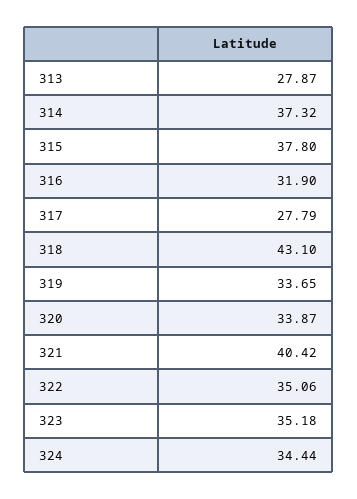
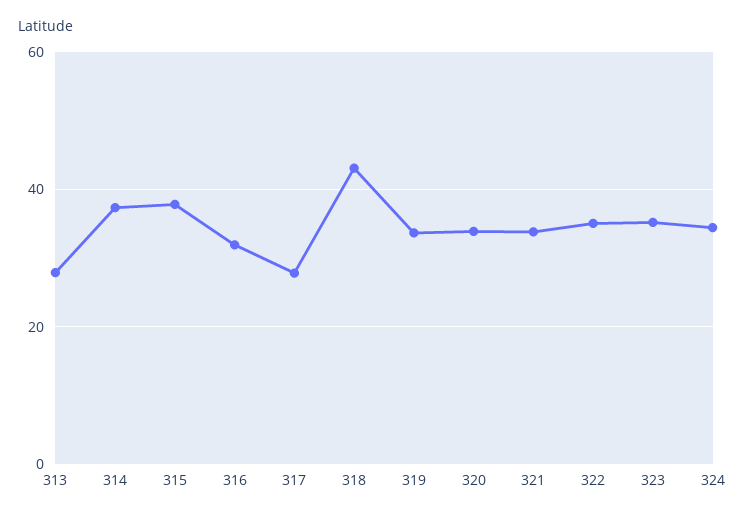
321: 40.42 -> 34

